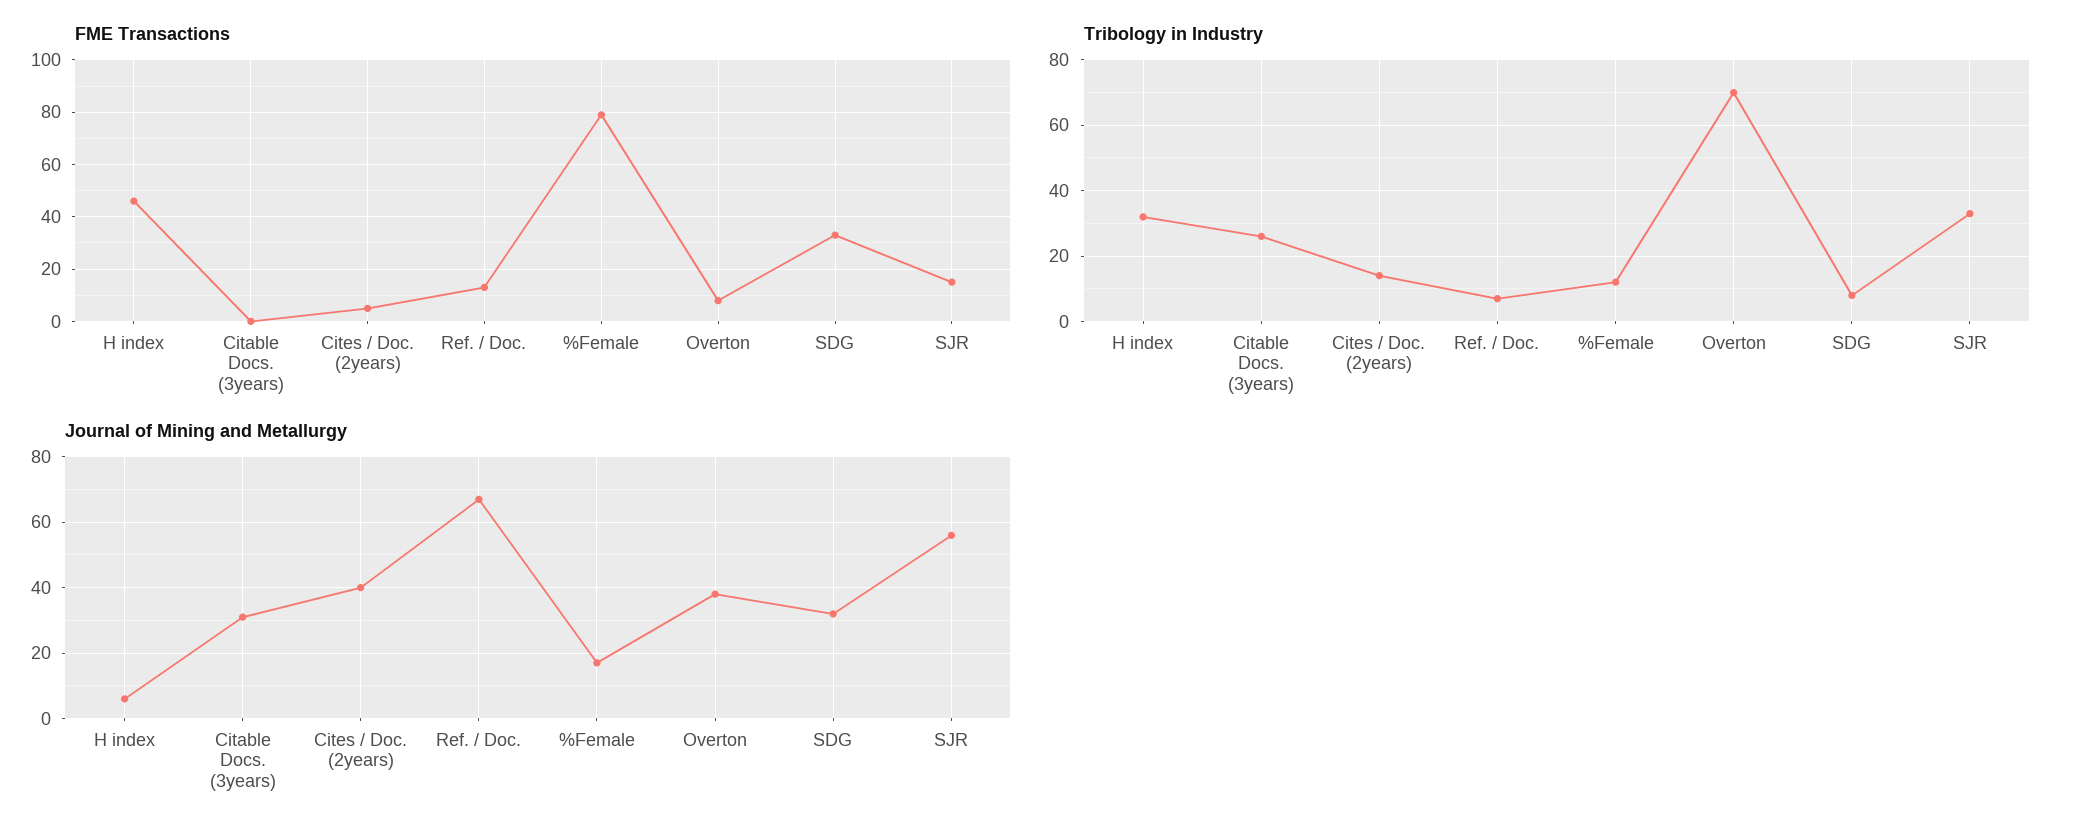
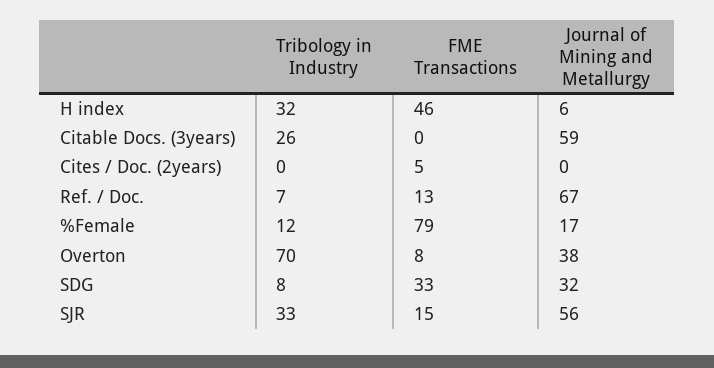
Tribology in Industry, Cites / Doc. (2years): 15 -> 0
Journal of Mining and Metallurgy, Citable Docs. (3years): 30 -> 59
Journal of Mining and Metallurgy, Cites / Doc. (2years): 40 -> 0

